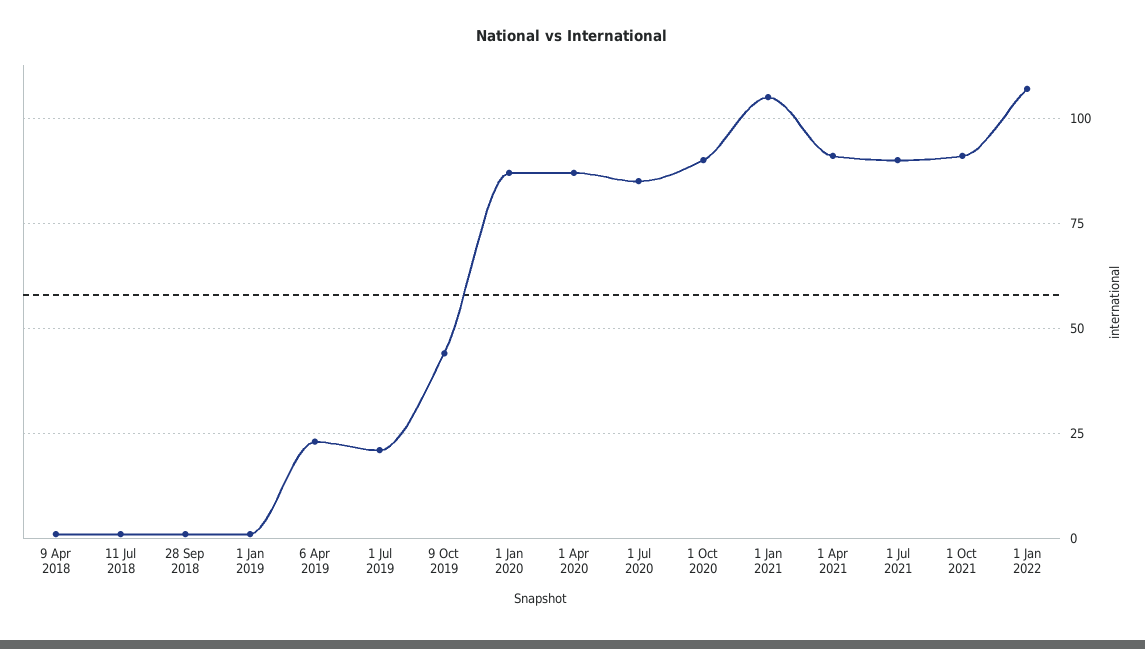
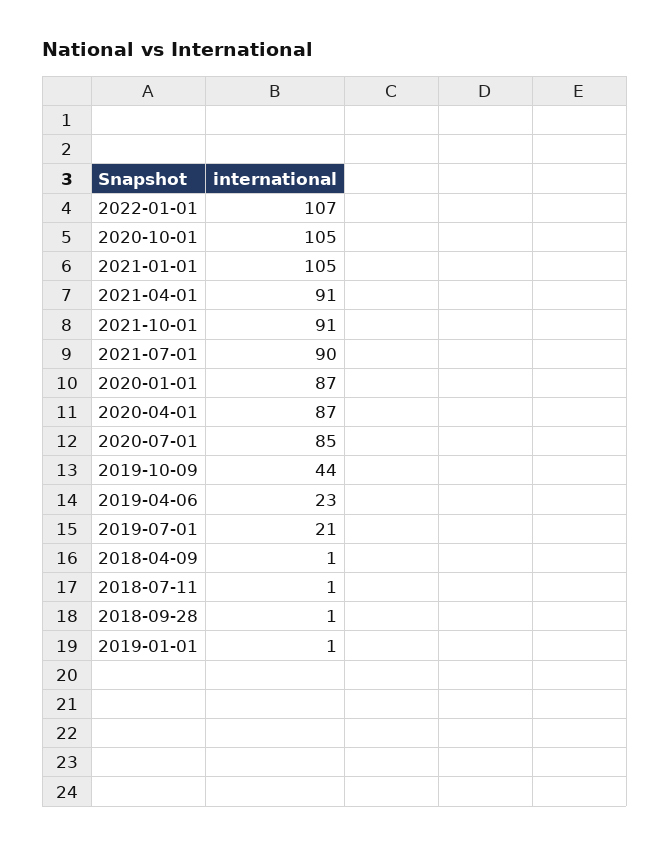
1 Oct 2020: 90 -> 105

